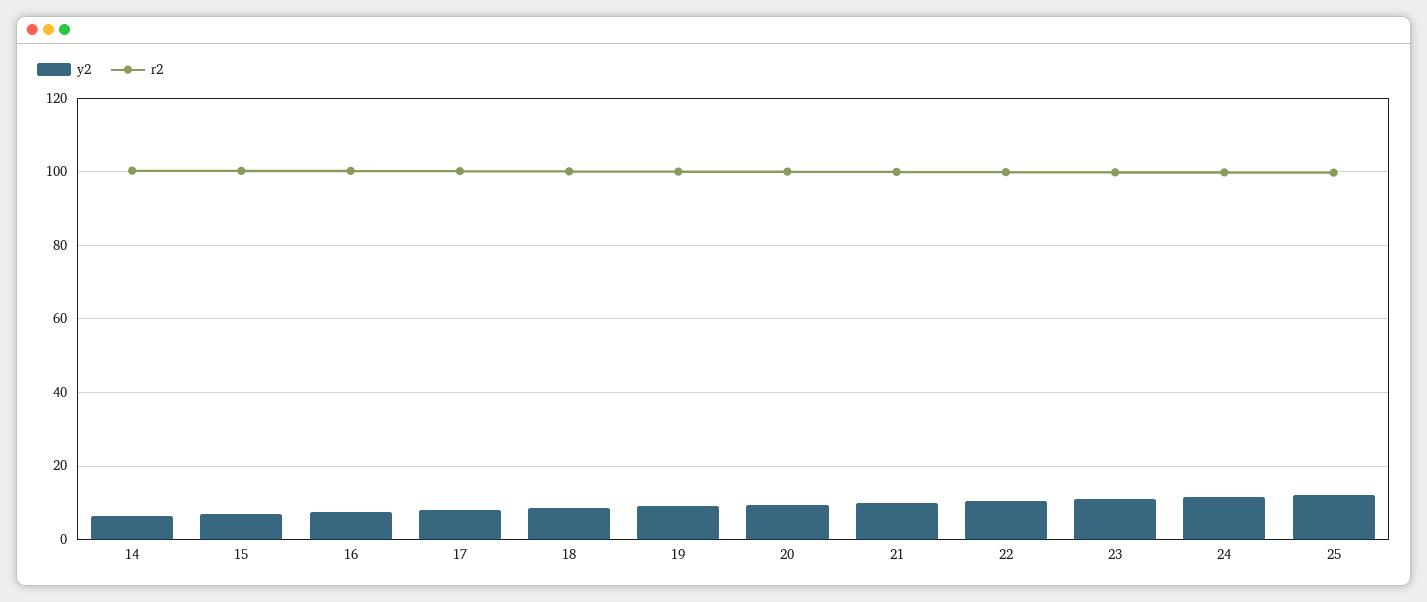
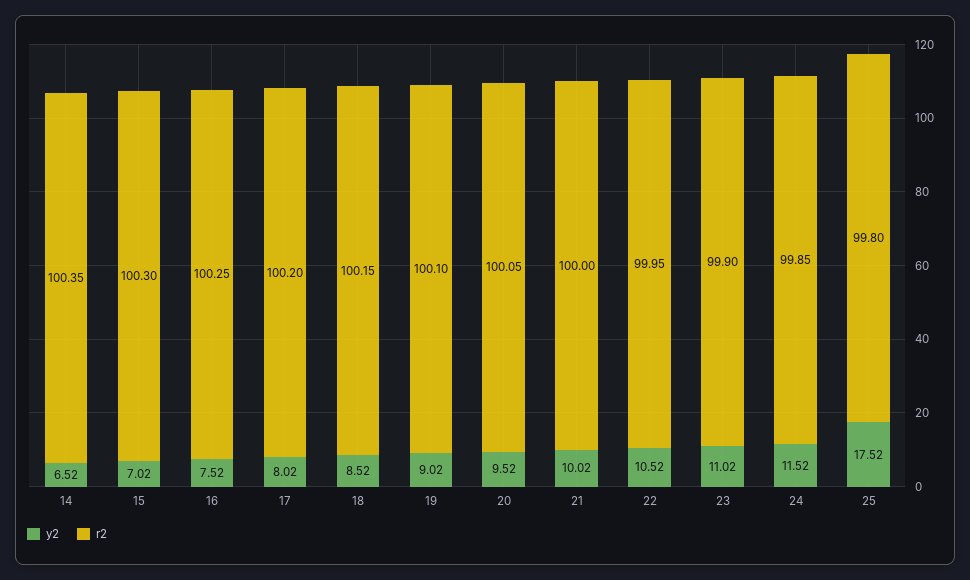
y2, 25: 12 -> 17.52

